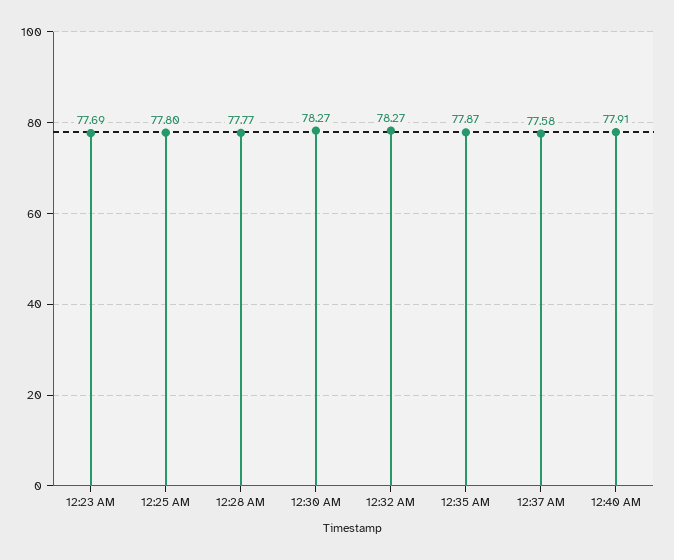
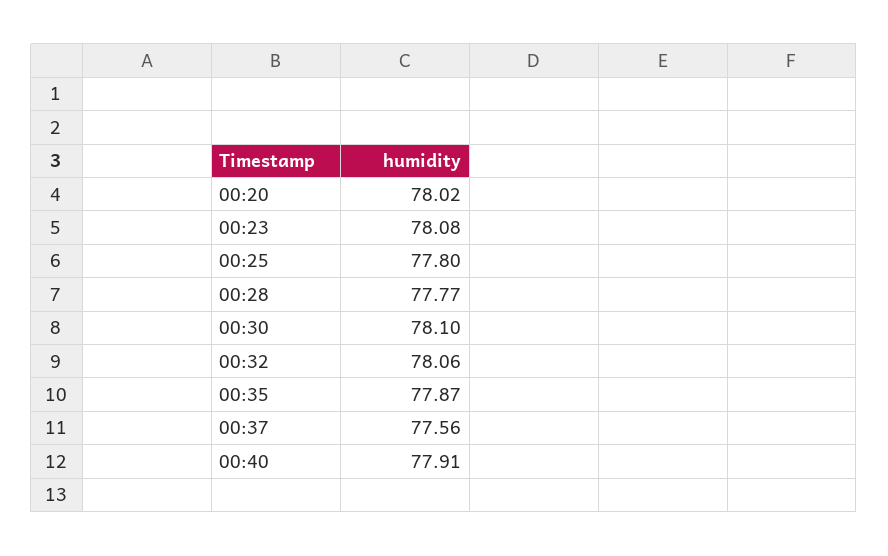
12:23 AM: 77.69 -> 78.08
12:30 AM: 78.27 -> 78.1
12:32 AM: 78.27 -> 78.06
12:37 AM: 77.58 -> 77.56
00:20: none -> 78.02

